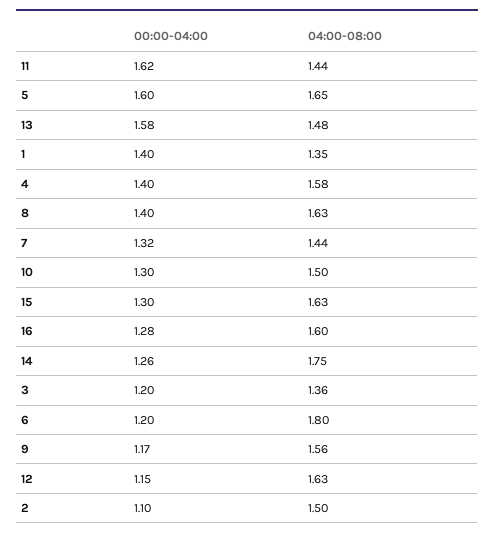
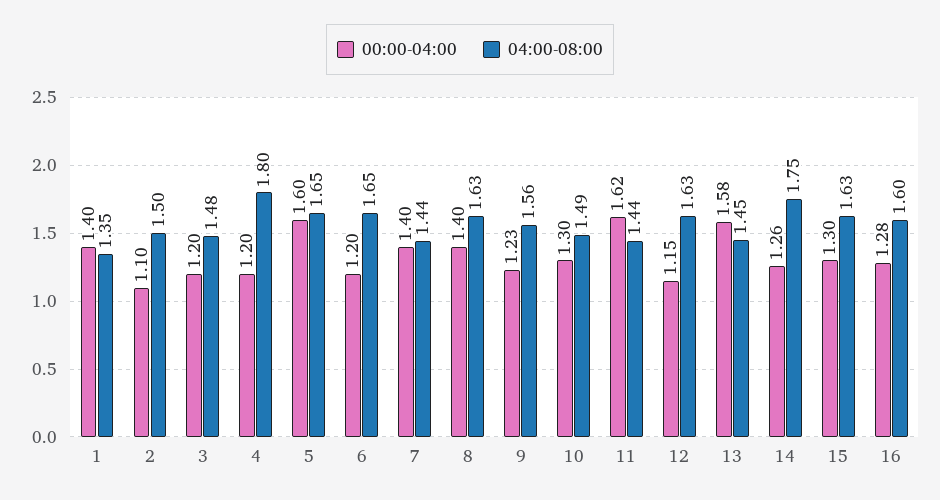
04:00-08:00, 13: 1.48 -> 1.45
00:00-04:00, 4: 1.4 -> 1.2
04:00-08:00, 4: 1.58 -> 1.8
00:00-04:00, 7: 1.32 -> 1.4
04:00-08:00, 10: 1.5 -> 1.49
04:00-08:00, 3: 1.36 -> 1.48
04:00-08:00, 6: 1.8 -> 1.65
00:00-04:00, 9: 1.17 -> 1.23

